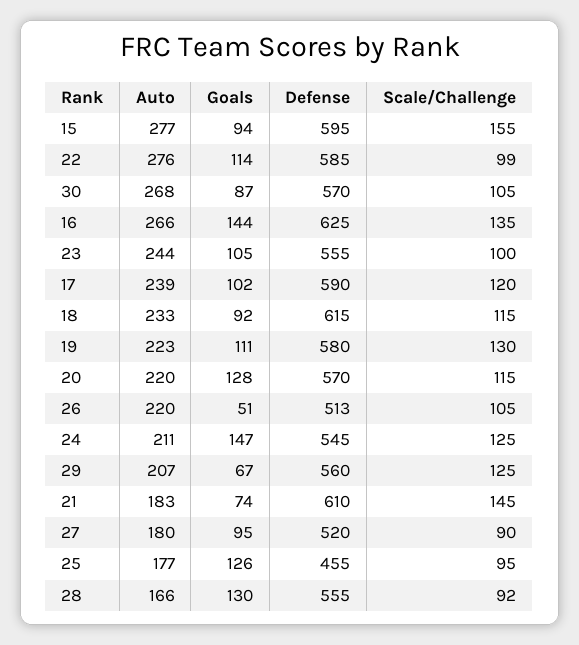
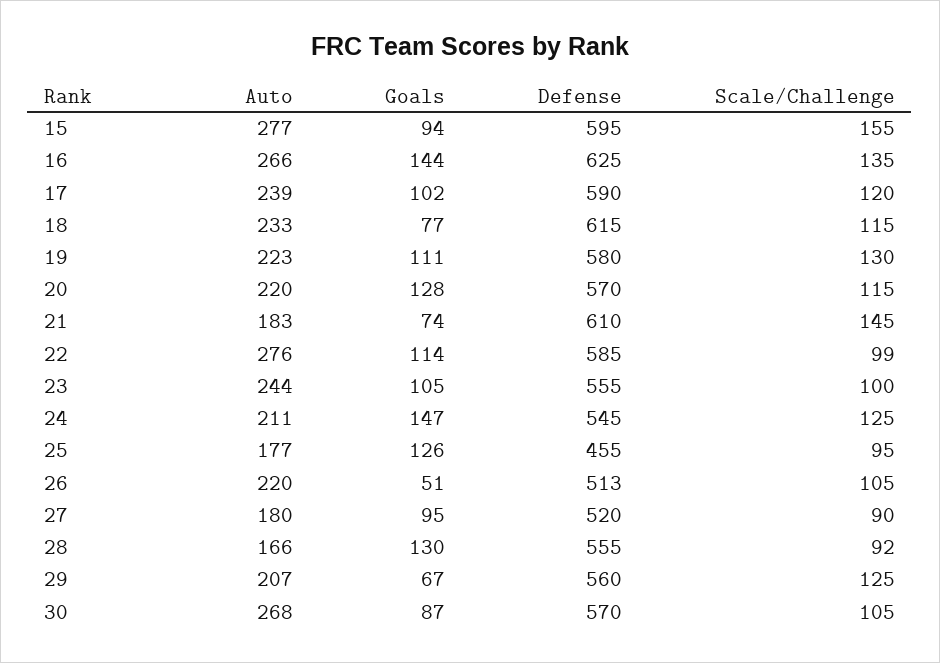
Goals, 18: 92 -> 77

